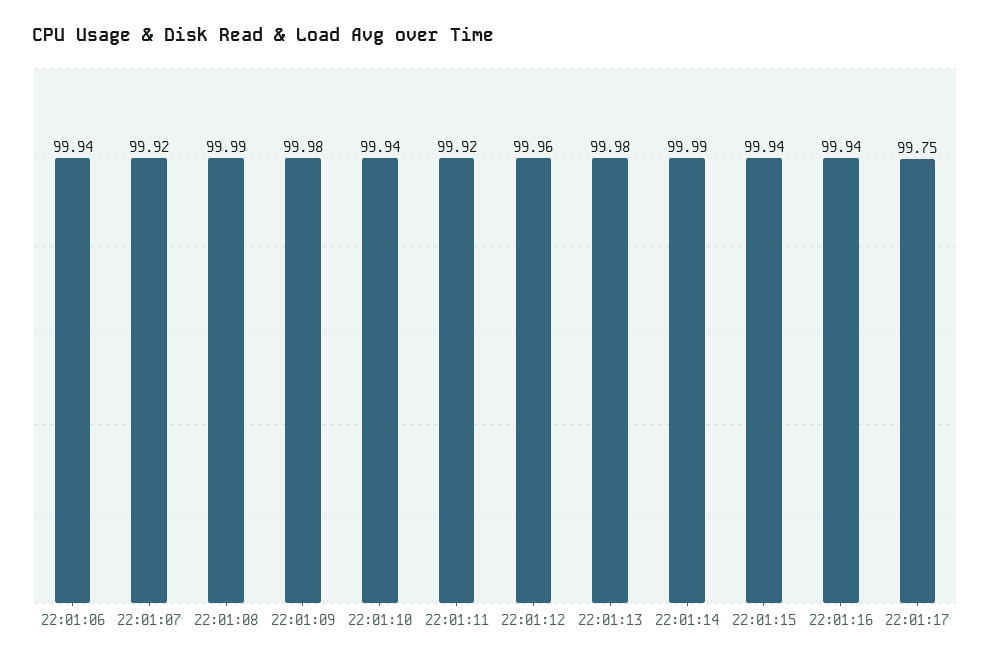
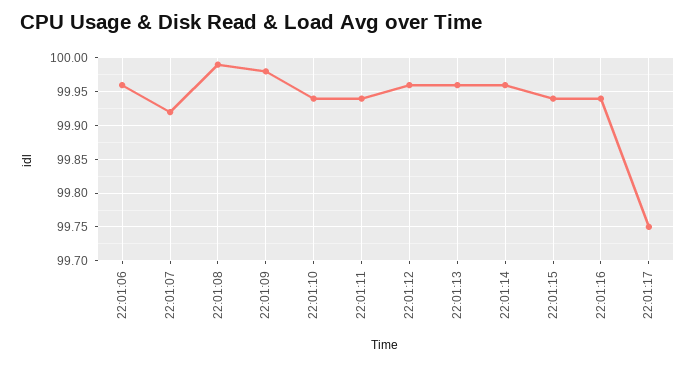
22:01:06: 99.94 -> 99.96
22:01:11: 99.92 -> 99.94
22:01:13: 99.98 -> 99.96
22:01:14: 99.99 -> 99.96

